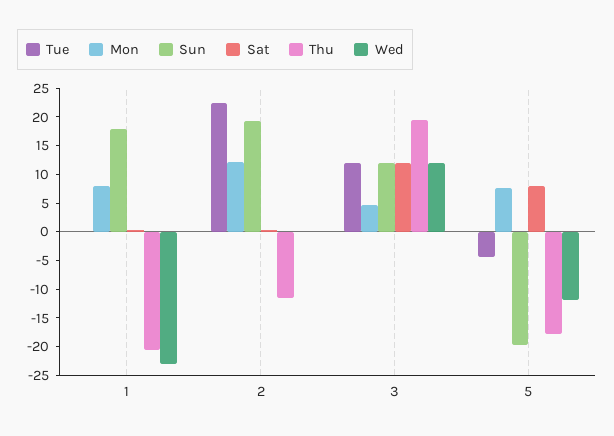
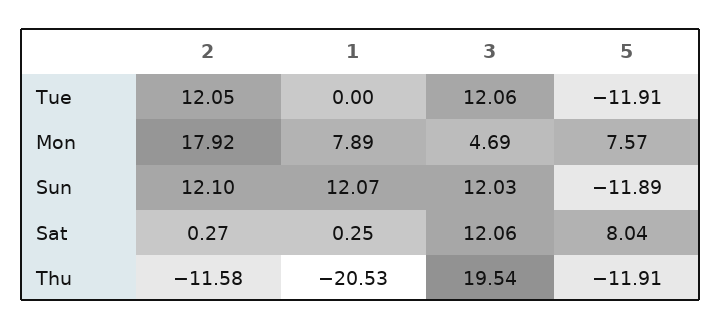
Sun, 1: 17.5 -> 12.07
Wed, 1: -22.5 -> none
Tue, 2: 22.5 -> 12.05
Mon, 2: 12.5 -> 17.92
Sun, 2: 20 -> 12.1
Wed, 2: 0 -> none
Wed, 3: 12.5 -> none
Tue, 5: -5 -> -11.91
Sun, 5: -20 -> -11.89
Thu, 5: -17.5 -> -11.91
Wed, 5: -12.5 -> none

